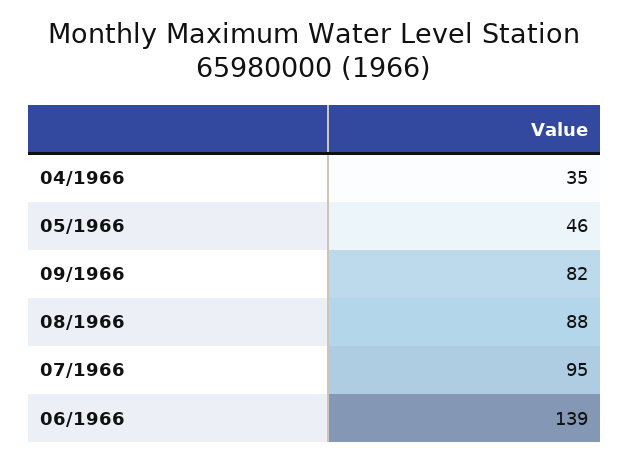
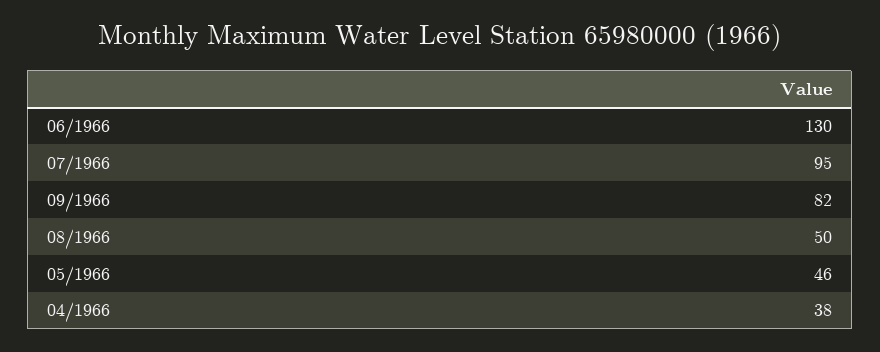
04/1966: 35 -> 38
08/1966: 88 -> 50
06/1966: 139 -> 130

